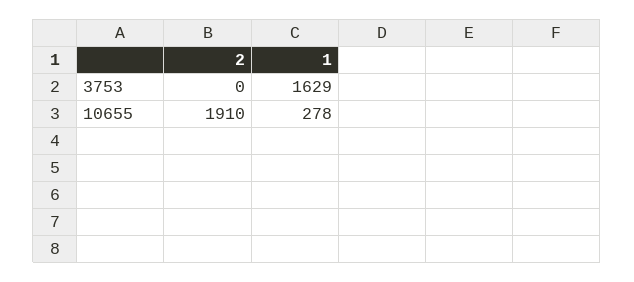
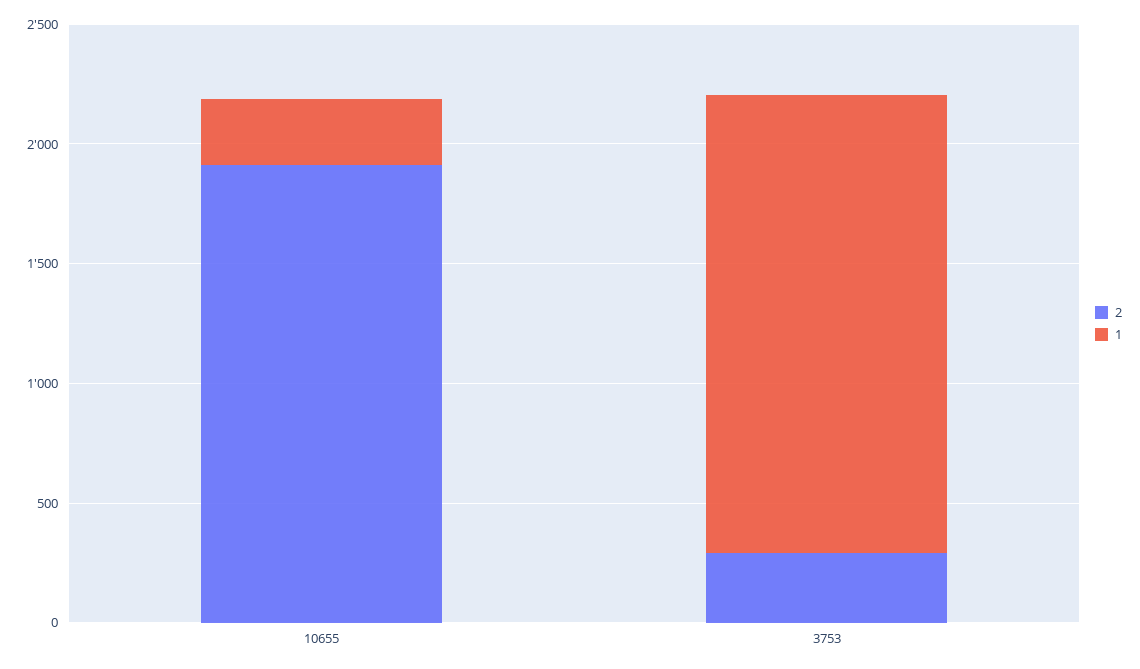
2, 3753: 0 -> 300
1, 3753: 1629 -> 1900

